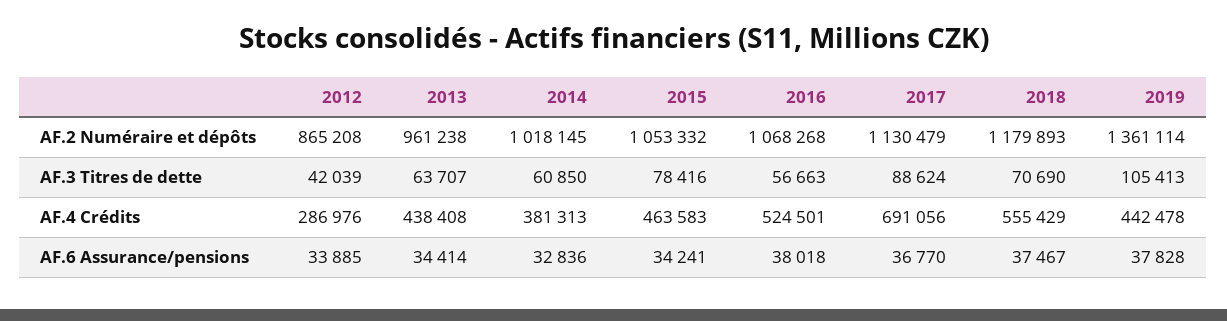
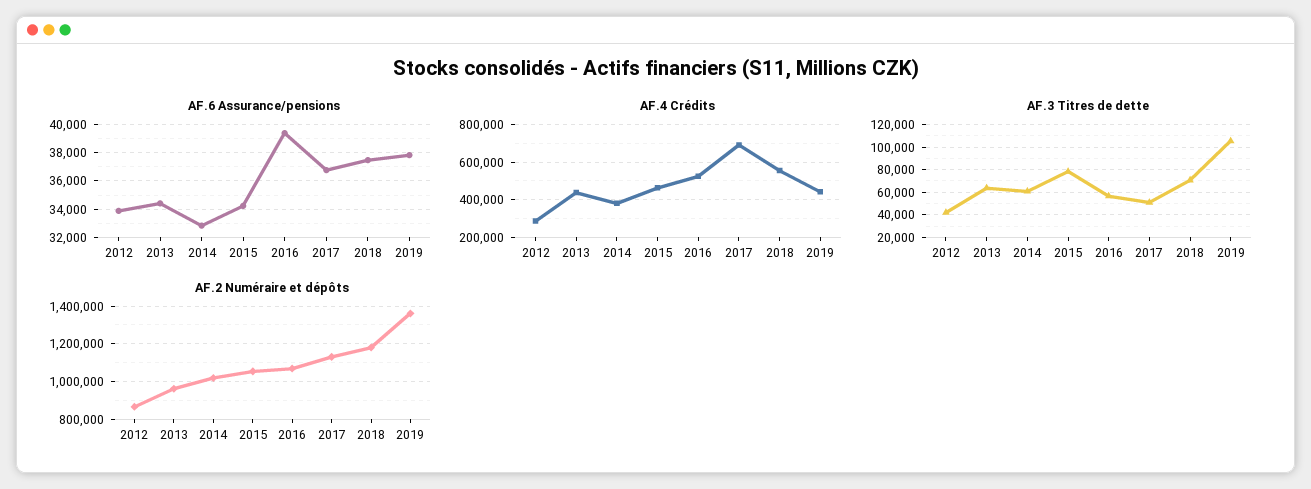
AF.3 Titres de dette, 2017: 88624 -> 50000
AF.6 Assurance/pensions, 2016: 38018 -> 39500

